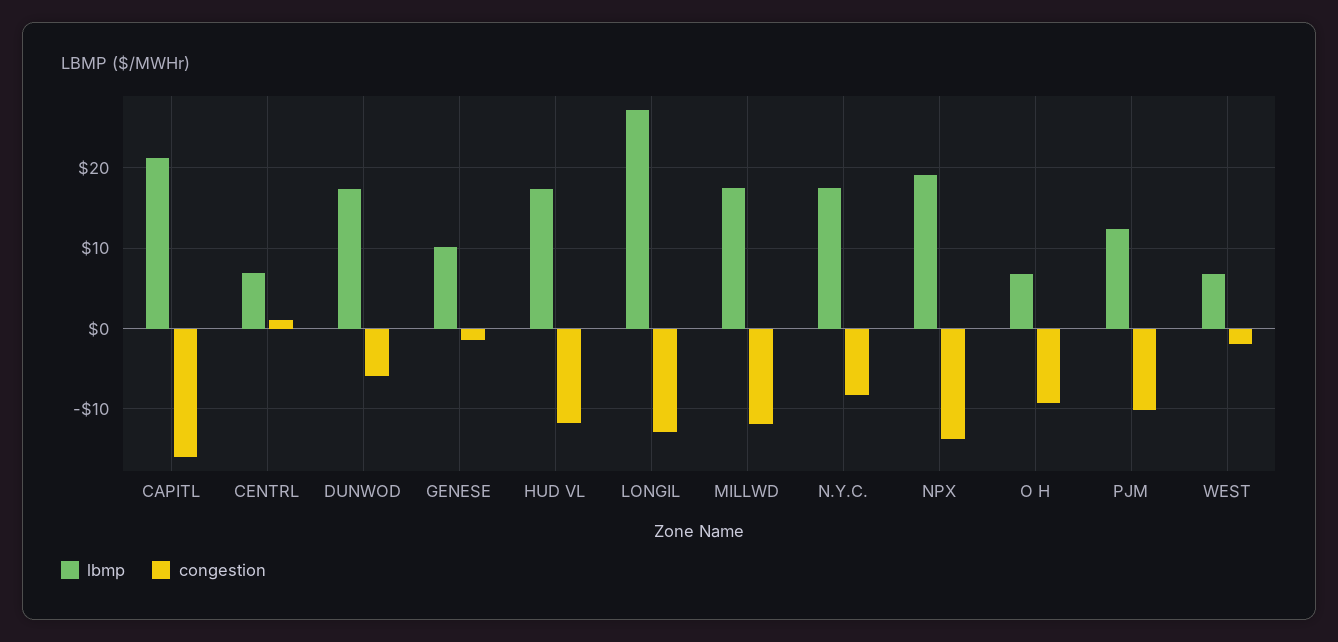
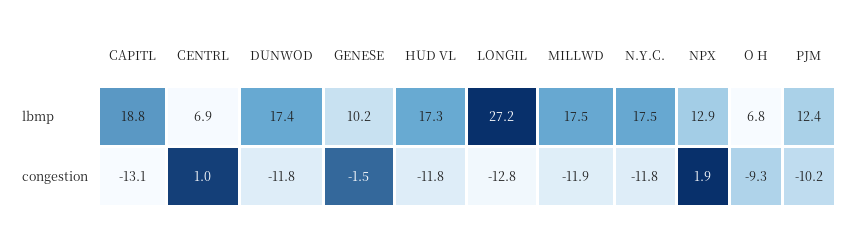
lbmp, CAPITL: 21 -> 18.8
congestion, CAPITL: -16 -> -13.1
congestion, DUNWOD: -6 -> -11.8
congestion, N.Y.C.: -8 -> -11.8
lbmp, NPX: 19 -> 12.9
congestion, NPX: -14 -> 1.9
lbmp, WEST: 7 -> none
congestion, WEST: -2 -> none

